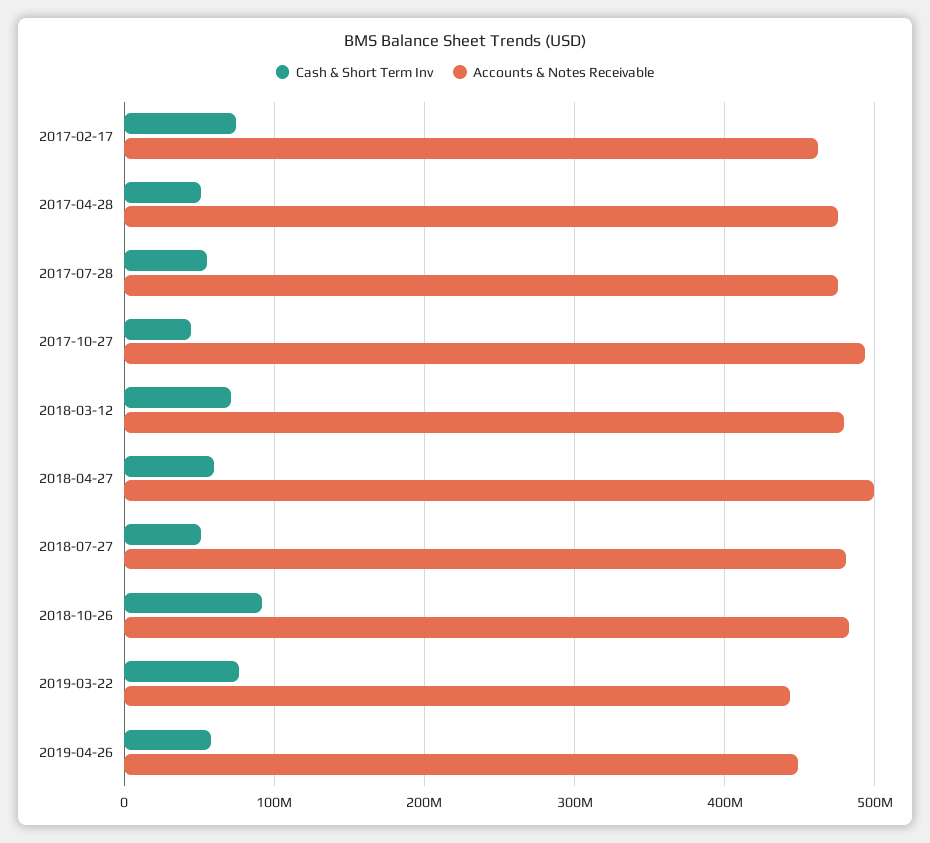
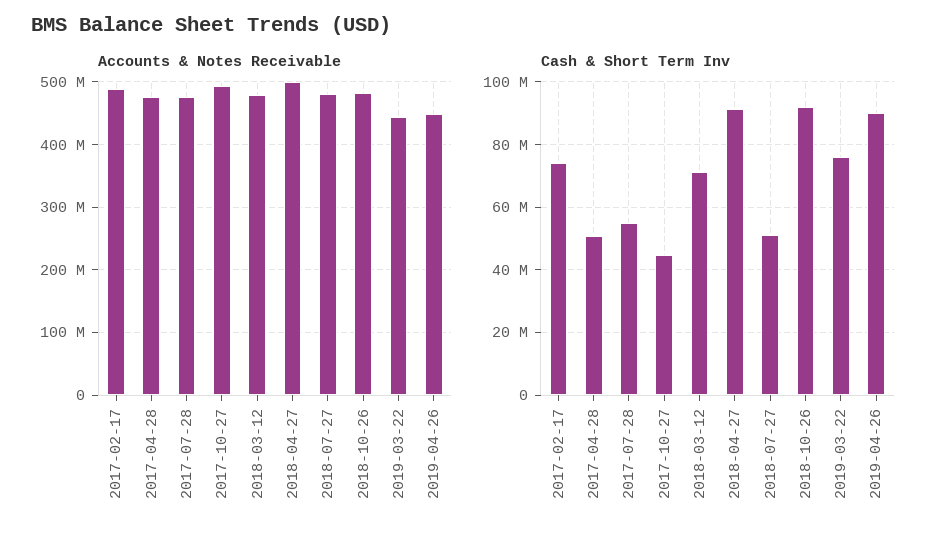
Accounts & Notes Receivable, 2017-02-17: 460000000 -> 490000000
Cash & Short Term Inv, 2018-04-27: 60000000 -> 92000000
Cash & Short Term Inv, 2019-04-26: 60000000 -> 90000000

